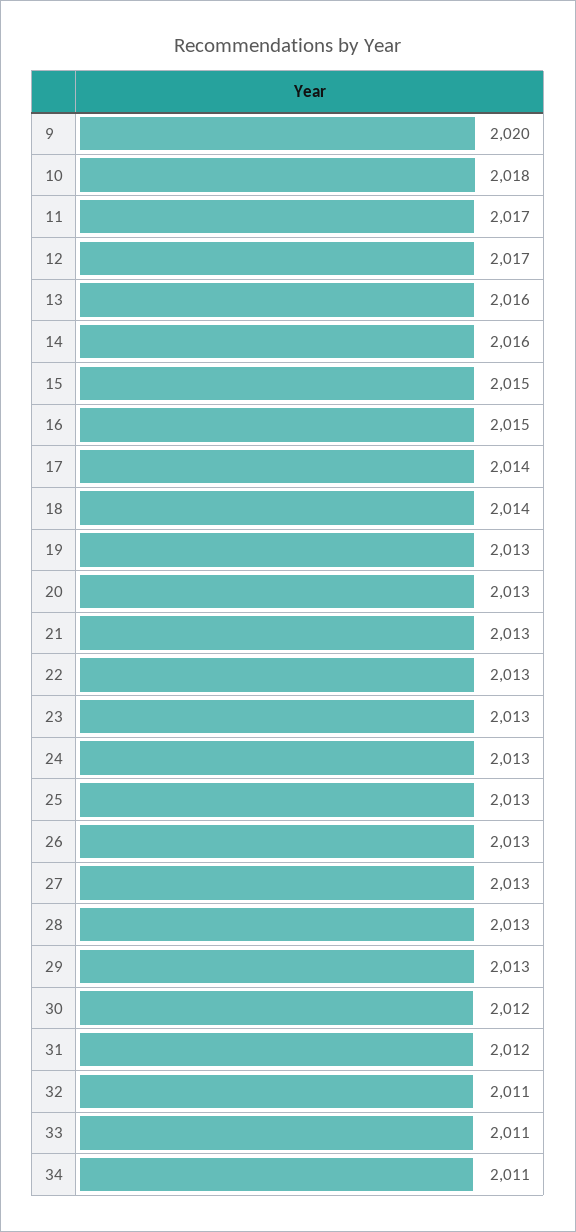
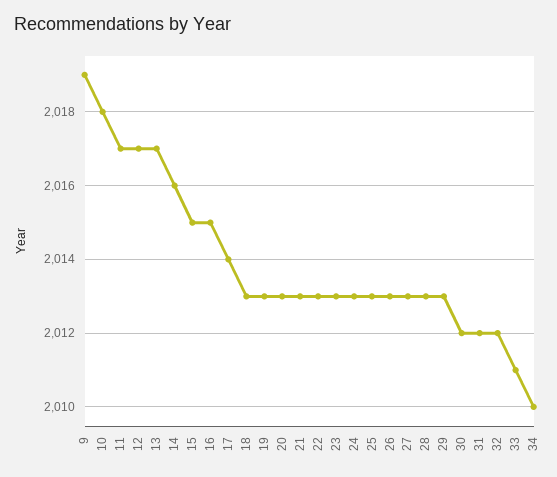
9: 2020 -> 2019
13: 2016 -> 2017
18: 2014 -> 2013
32: 2011 -> 2012
34: 2011 -> 2010

